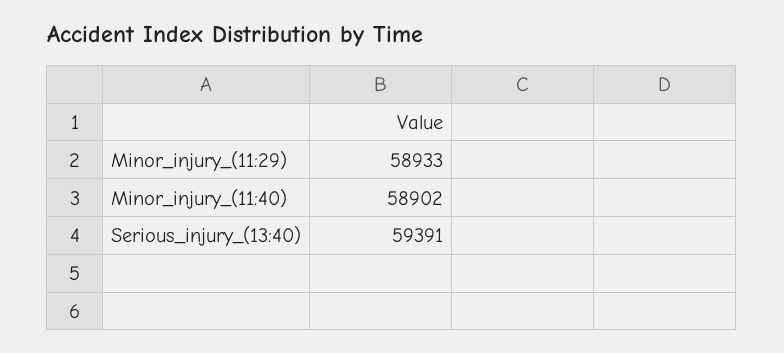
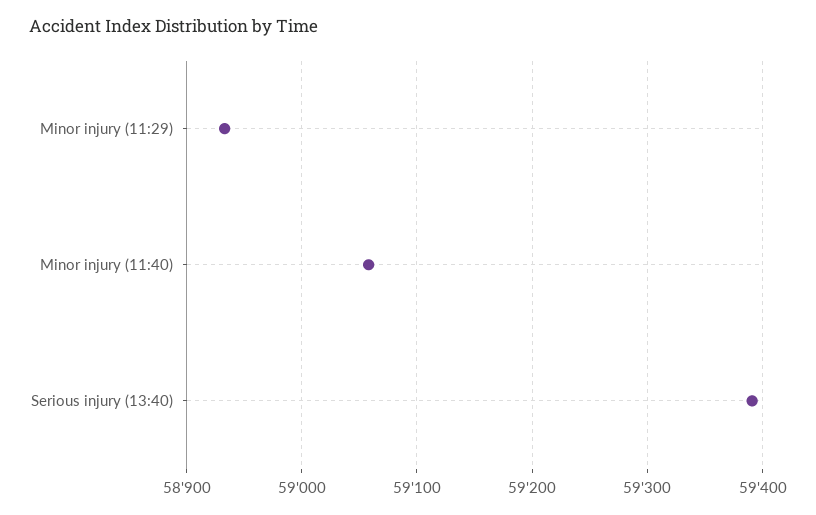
Minor_injury_(11:40): 58902 -> 59060

